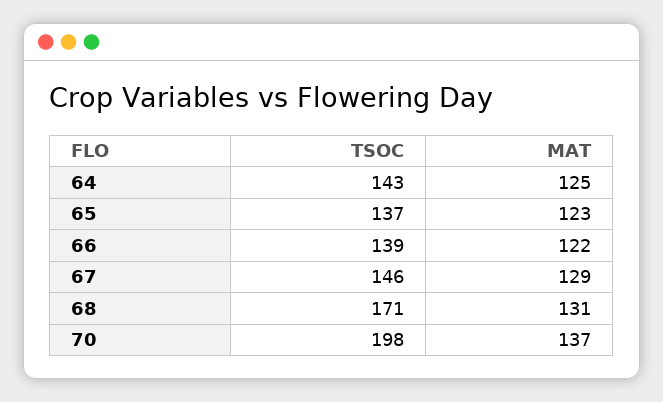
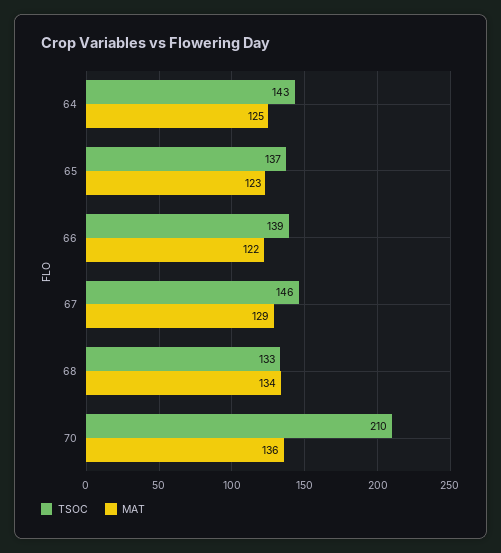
TSOC, 68: 171 -> 133
MAT, 68: 131 -> 134
TSOC, 70: 198 -> 210
MAT, 70: 137 -> 136

